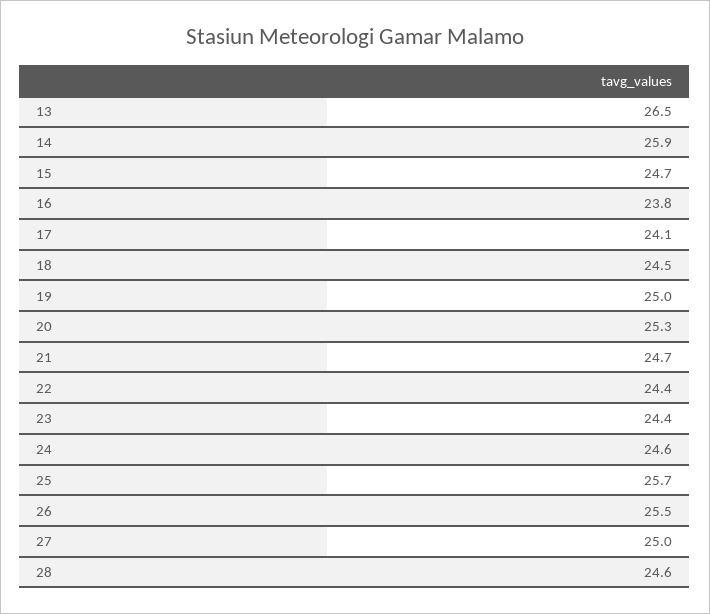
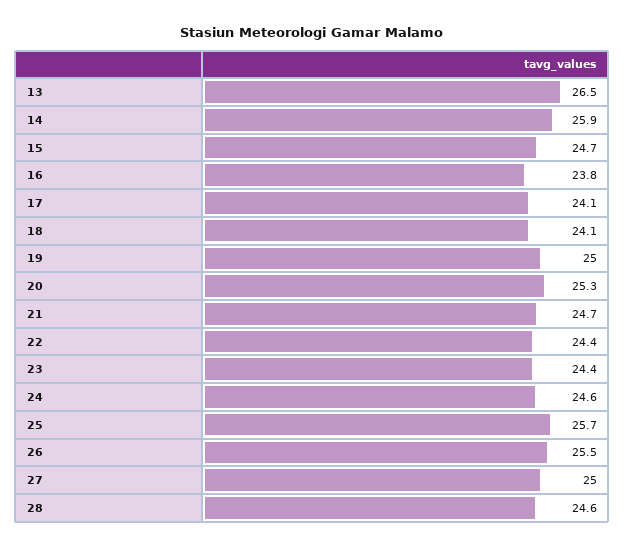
18: 24.5 -> 24.1

